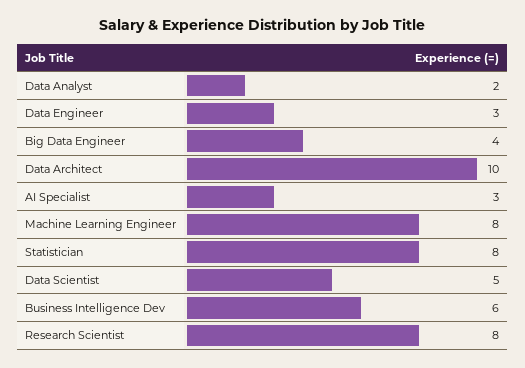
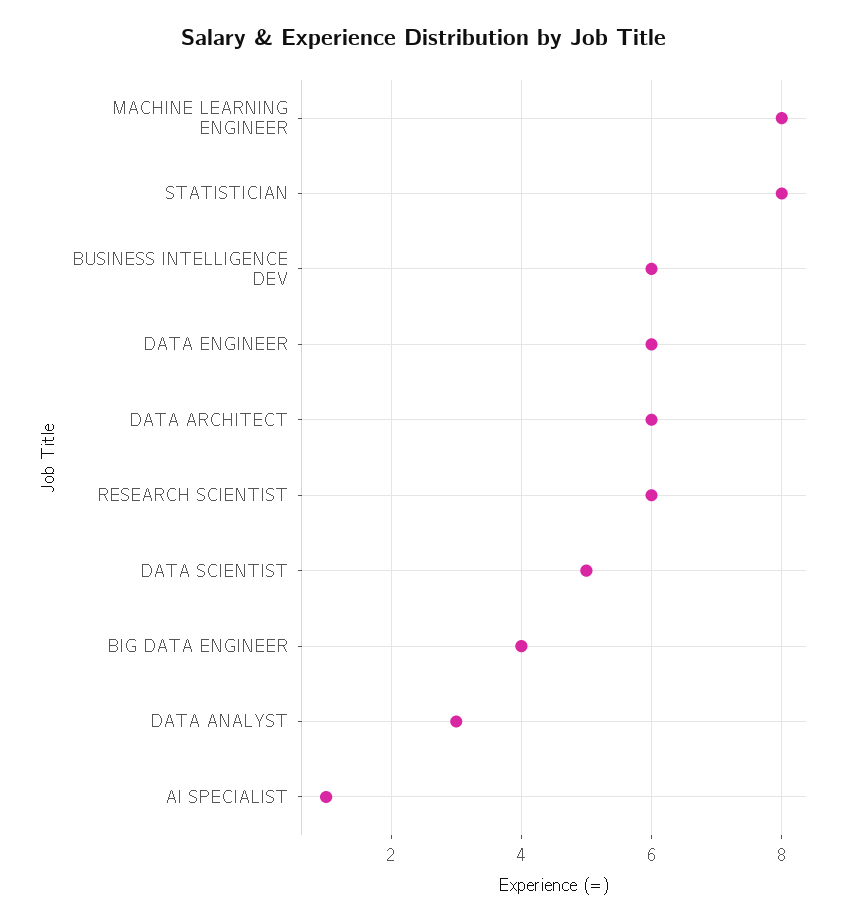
Data Analyst: 2 -> 3
Data Engineer: 3 -> 6
Data Architect: 10 -> 6
AI Specialist: 3 -> 1
Research Scientist: 8 -> 6

